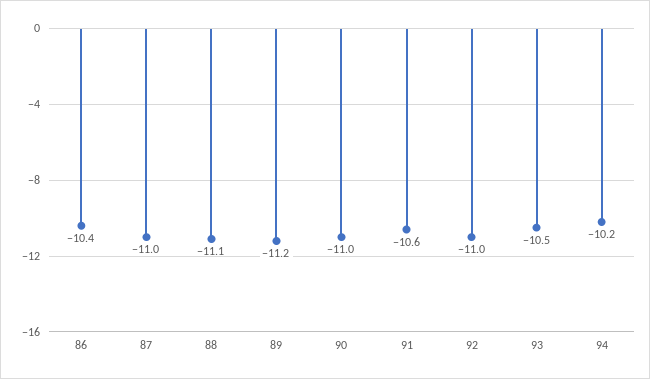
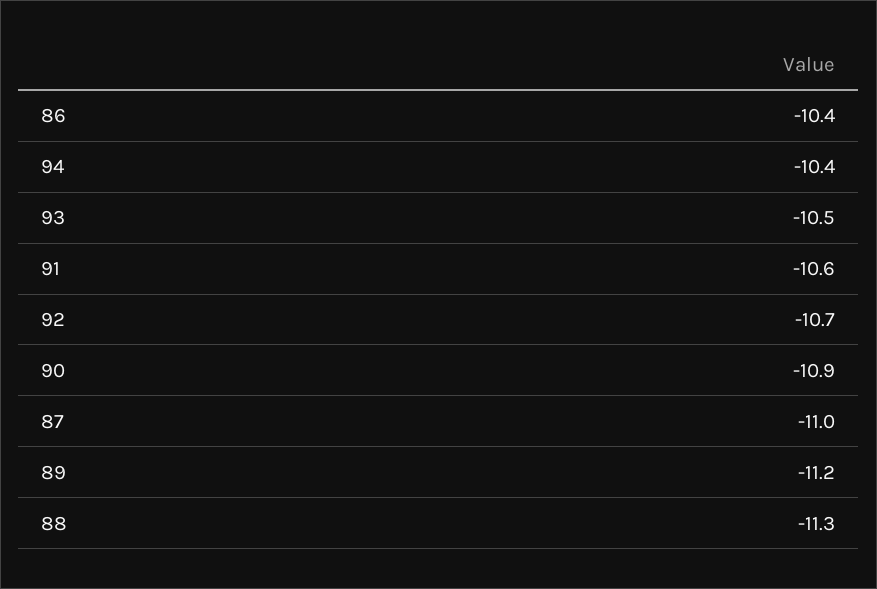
88: -11.1 -> -11.3
90: -11 -> -10.9
92: -11 -> -10.7
94: -10.2 -> -10.4

